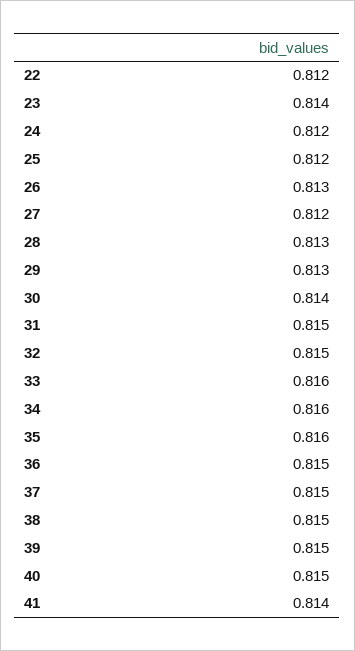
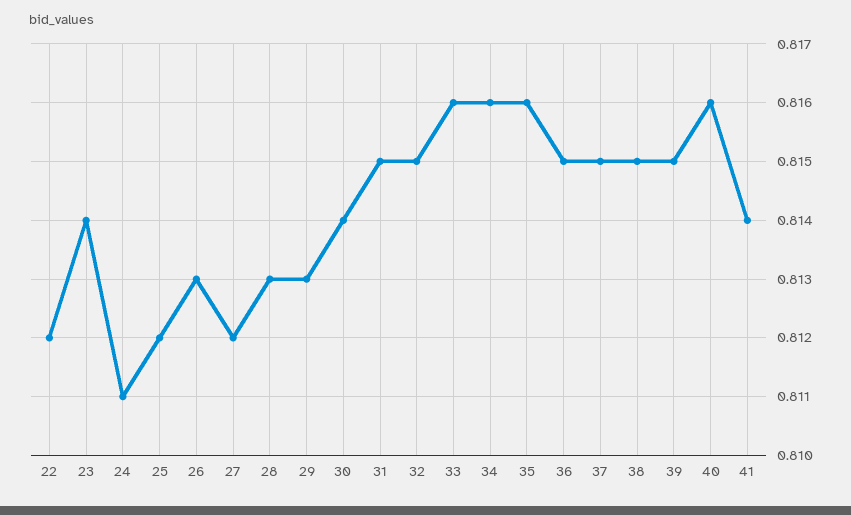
24: 0.812 -> 0.811
40: 0.815 -> 0.816

